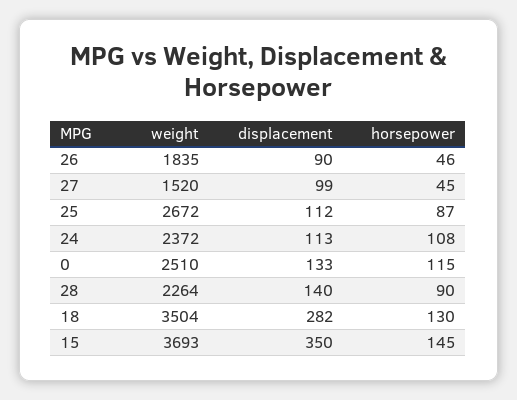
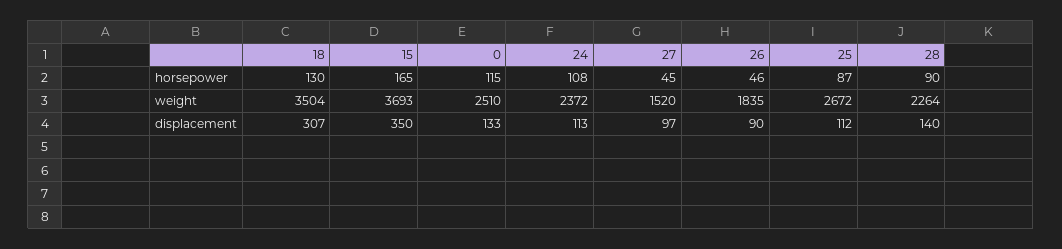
displacement, 27: 99 -> 97
displacement, 18: 282 -> 307
horsepower, 15: 145 -> 165

